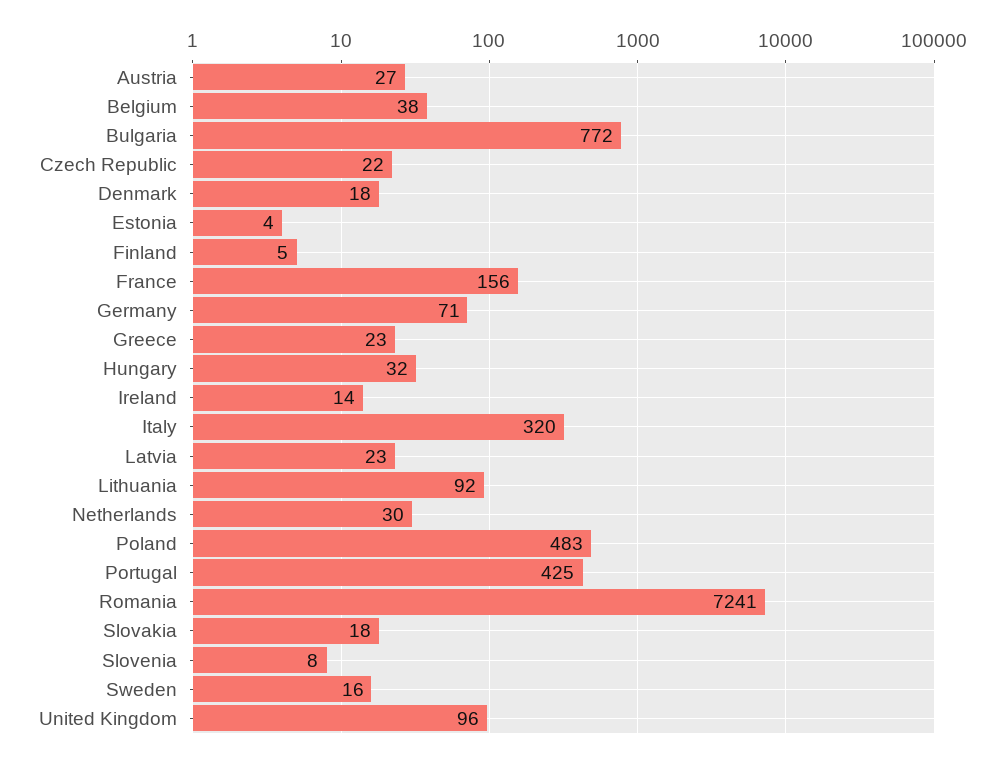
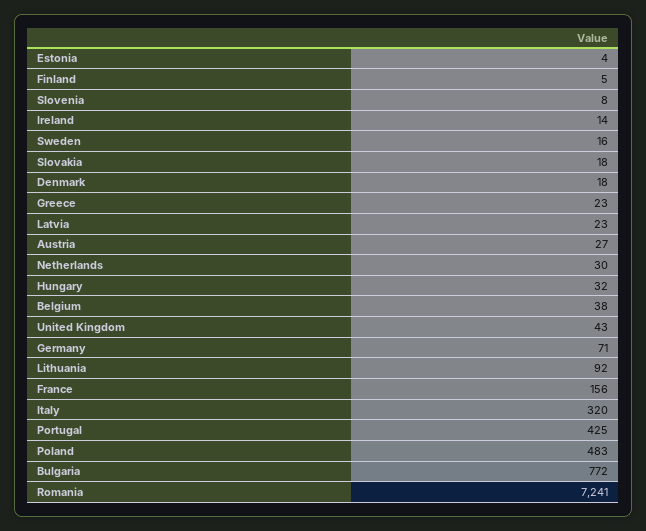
Czech Republic: 22 -> none
United Kingdom: 96 -> 43

